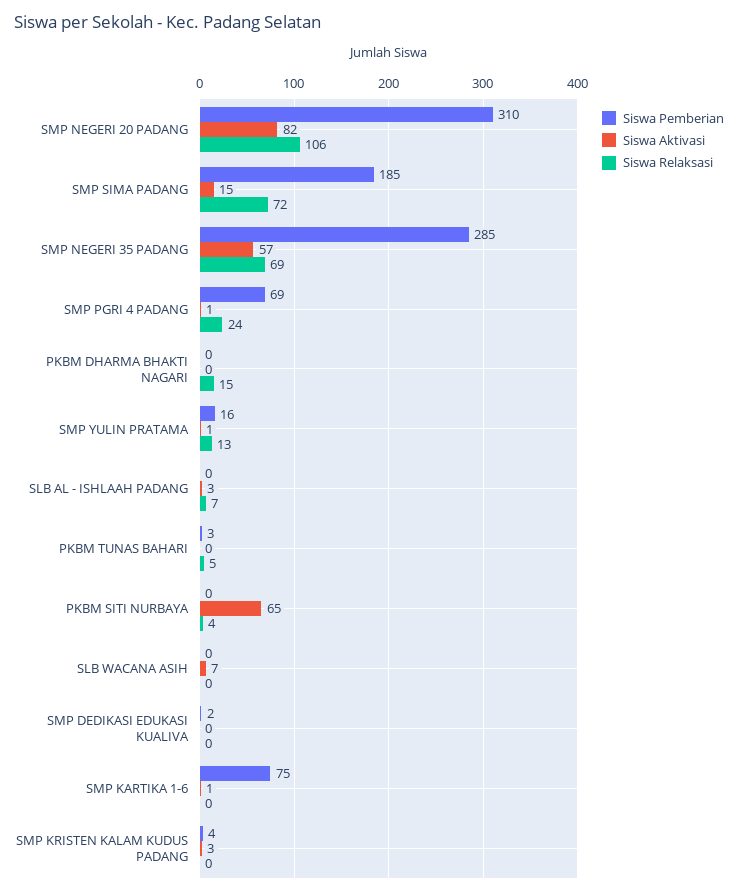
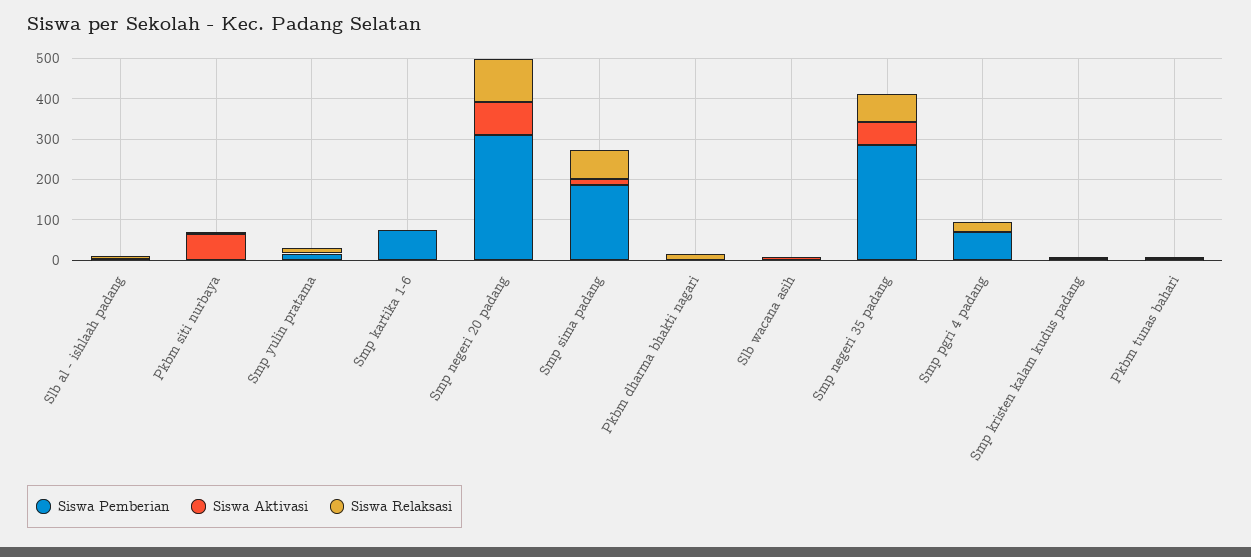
Siswa Pemberian, SMP DEDIKASI EDUKASI KUALIVA: 2 -> none
Siswa Aktivasi, SMP DEDIKASI EDUKASI KUALIVA: 0 -> none
Siswa Relaksasi, SMP DEDIKASI EDUKASI KUALIVA: 0 -> none

